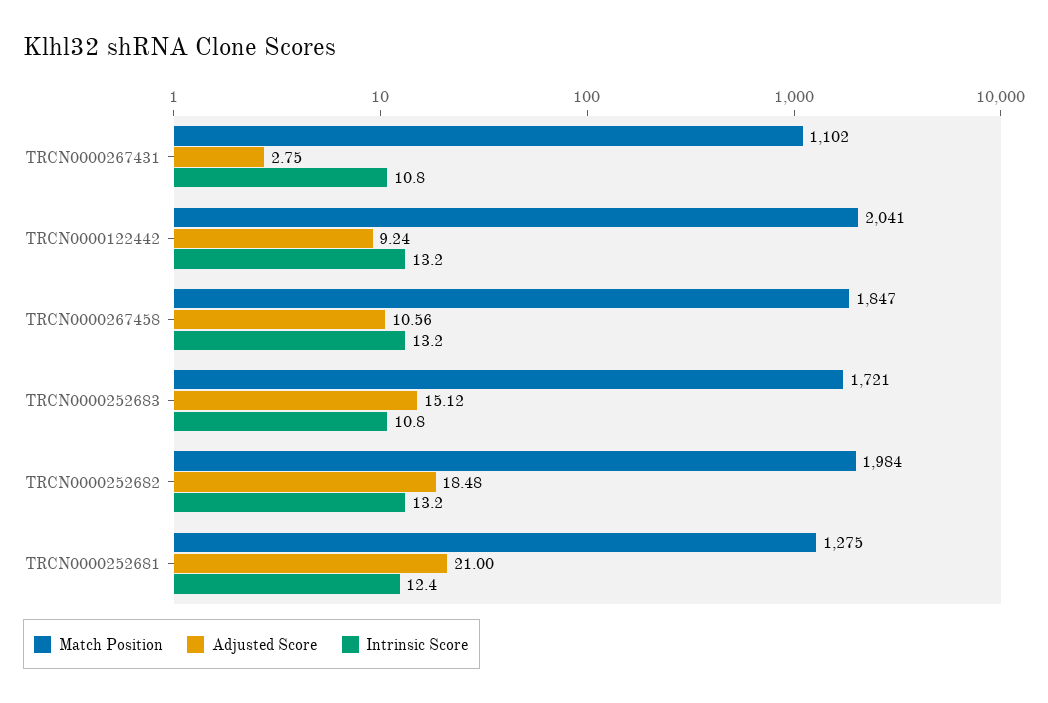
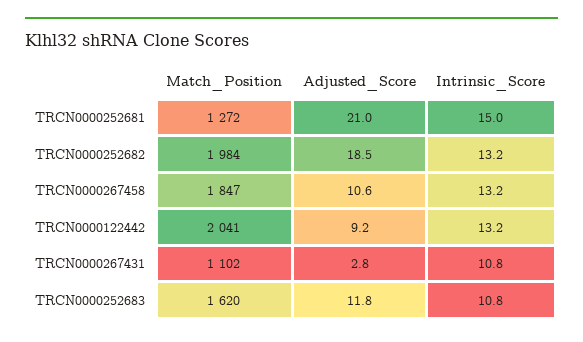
Match Position, TRCN0000252683: 1721 -> 1620
Adjusted Score, TRCN0000252683: 15.12 -> 11.8
Match Position, TRCN0000252681: 1275 -> 1272
Intrinsic Score, TRCN0000252681: 12.4 -> 15

